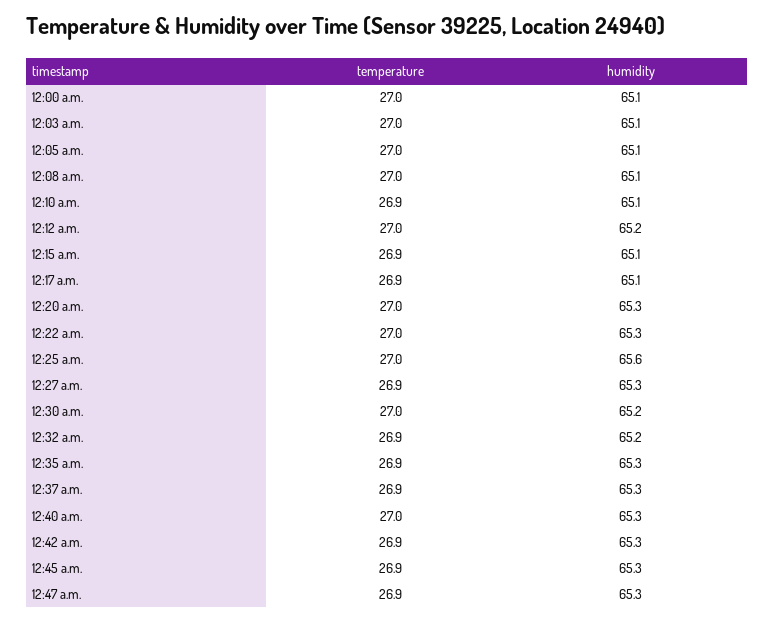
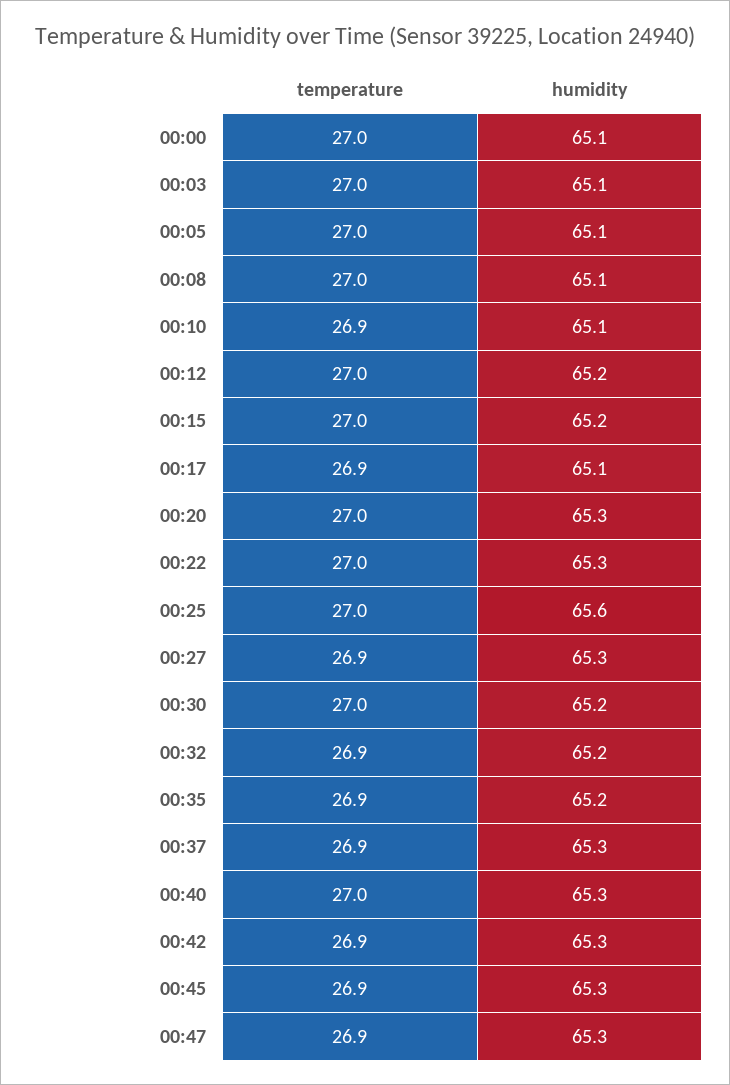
temperature, 12:15 a.m.: 26.9 -> 27
humidity, 12:15 a.m.: 65.1 -> 65.2
humidity, 12:35 a.m.: 65.3 -> 65.2

